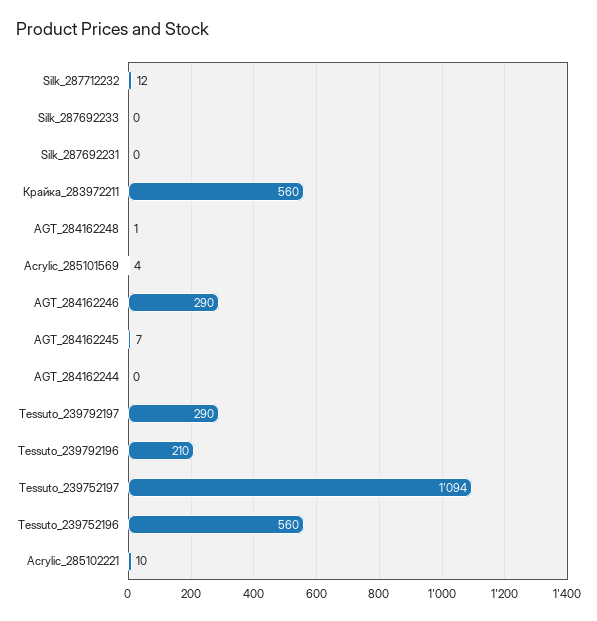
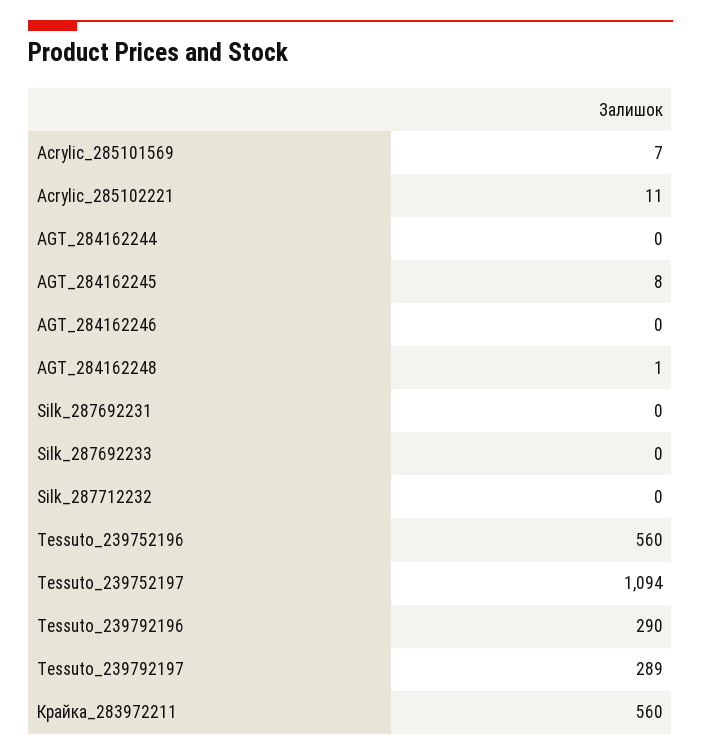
Silk_287712232: 12 -> 0
Acrylic_285101569: 4 -> 7
AGT_284162246: 290 -> 0
AGT_284162245: 7 -> 8
Tessuto_239792197: 290 -> 289
Tessuto_239792196: 210 -> 290
Acrylic_285102221: 10 -> 11

